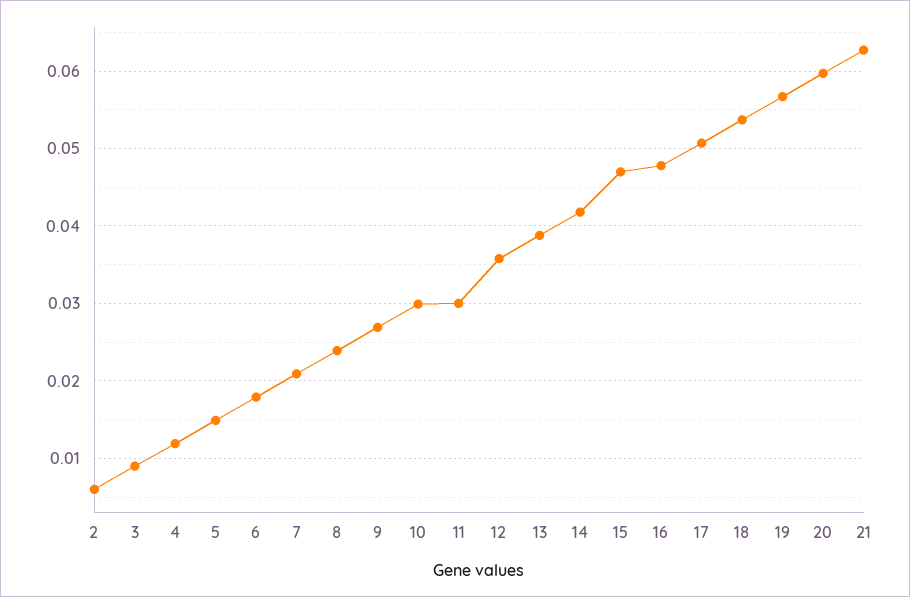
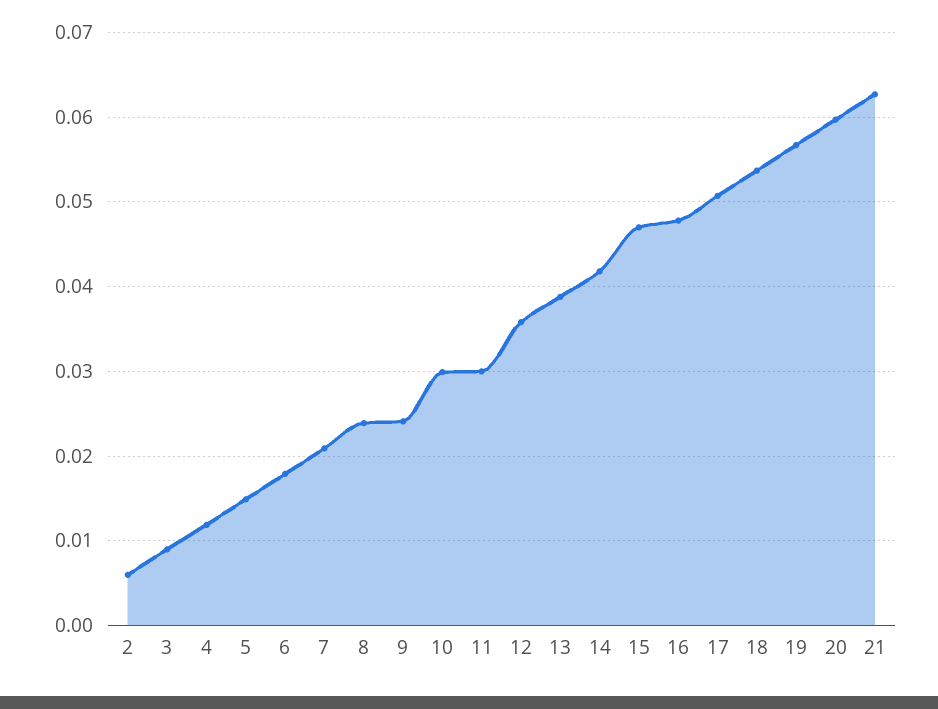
9: 0.027 -> 0.024

